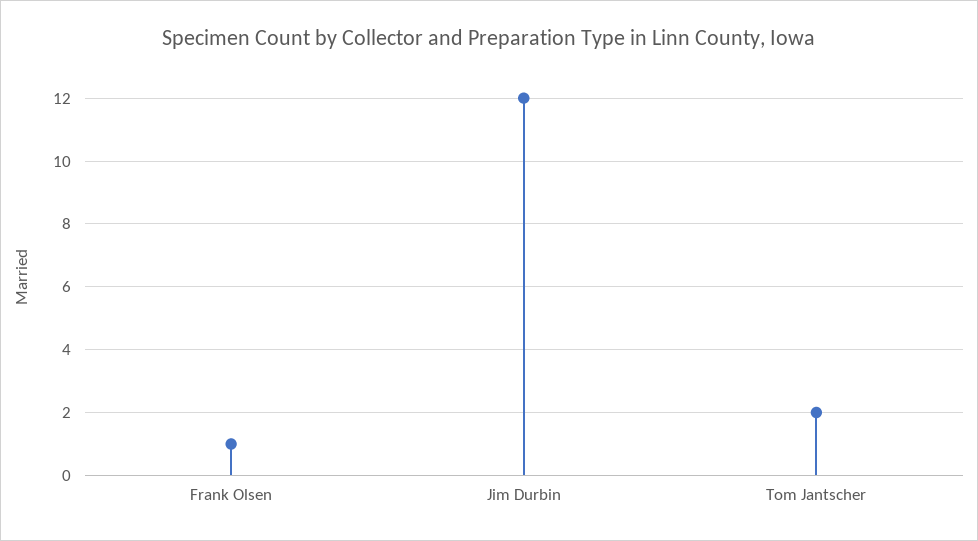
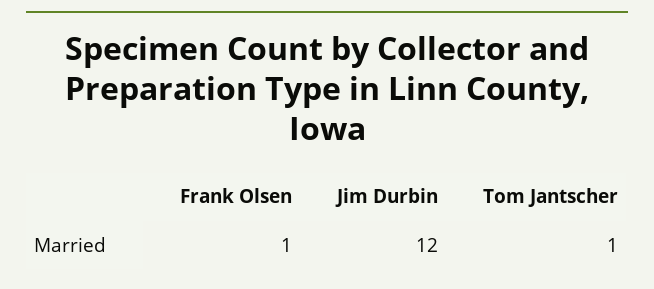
Tom Jantscher: 2 -> 1

